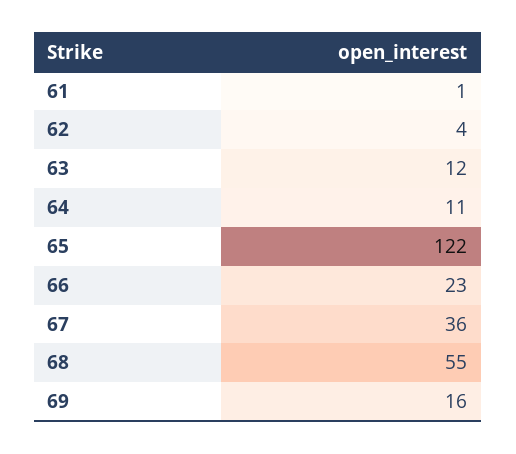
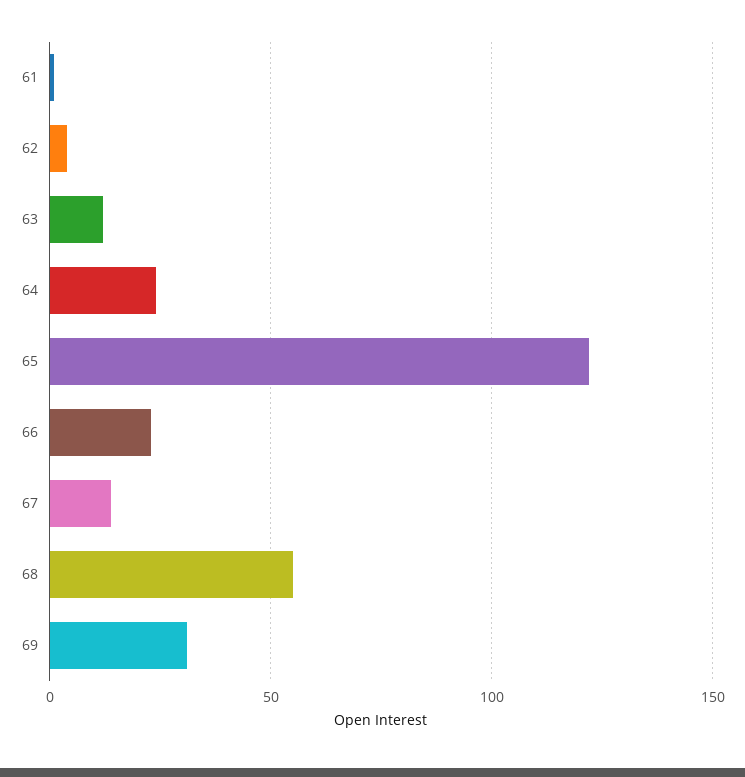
64: 11 -> 25
67: 36 -> 15
69: 16 -> 30

